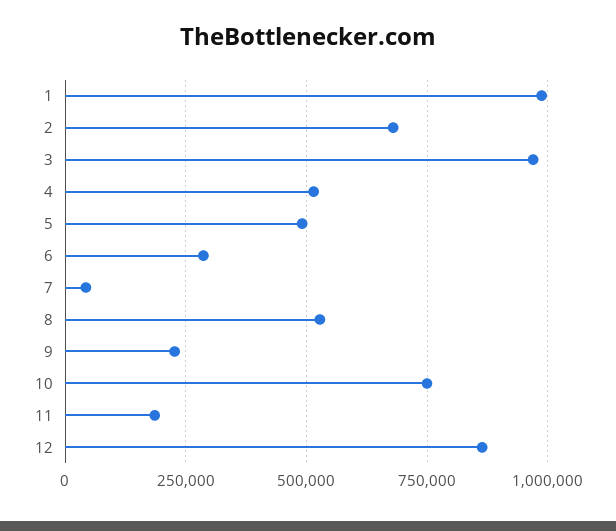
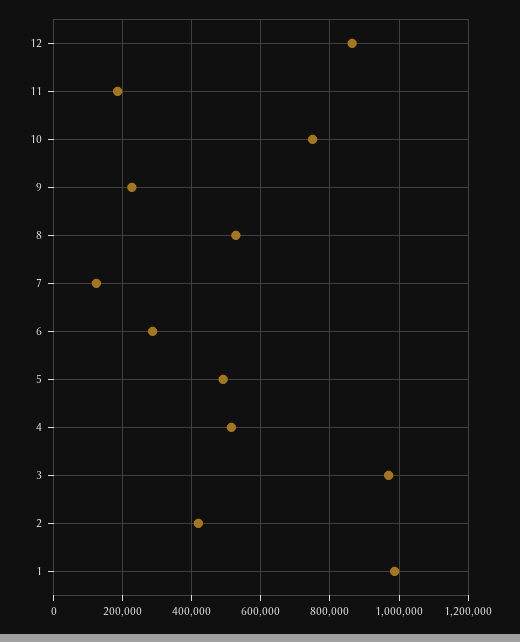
2: 675000 -> 420000
7: 50000 -> 120000

